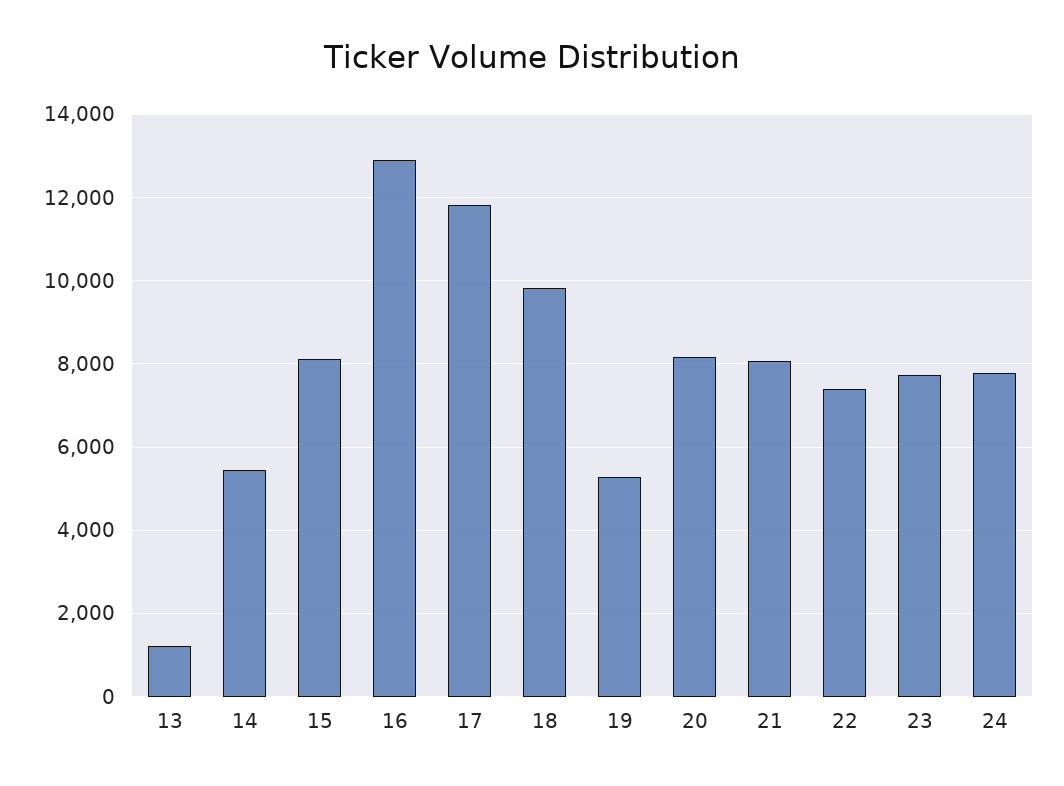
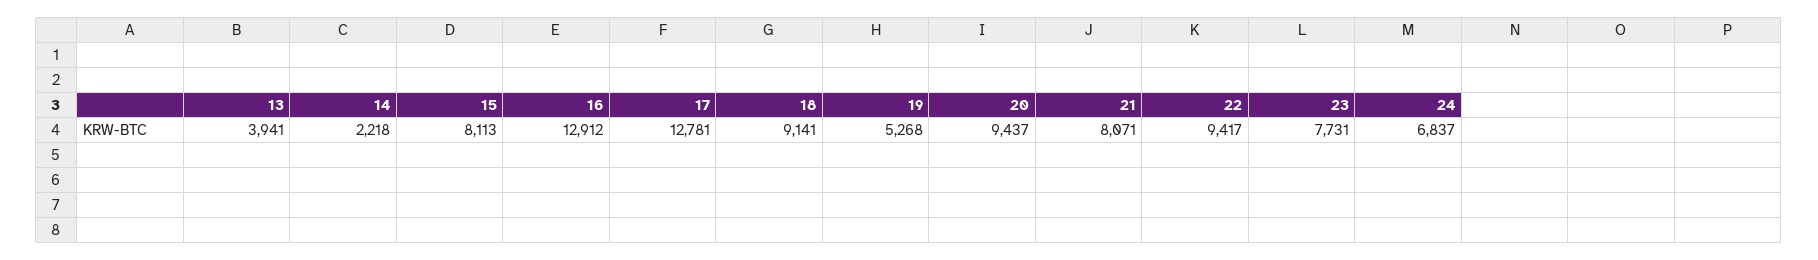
13: 1200 -> 3941
14: 5400 -> 2218
17: 11800 -> 12781
18: 9800 -> 9141
20: 8200 -> 9437
22: 7400 -> 9417
24: 7800 -> 6837

